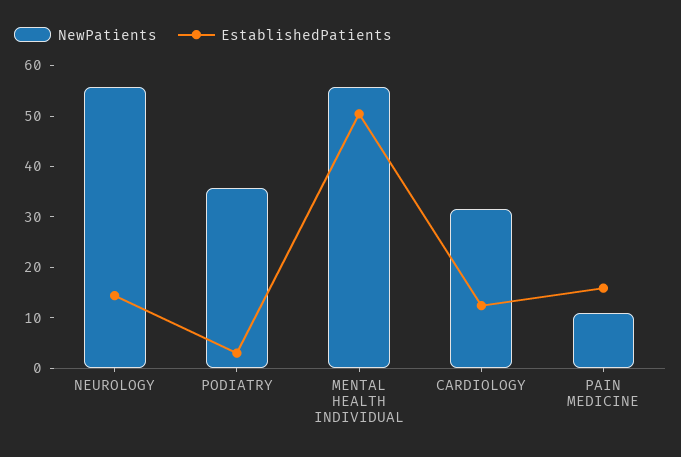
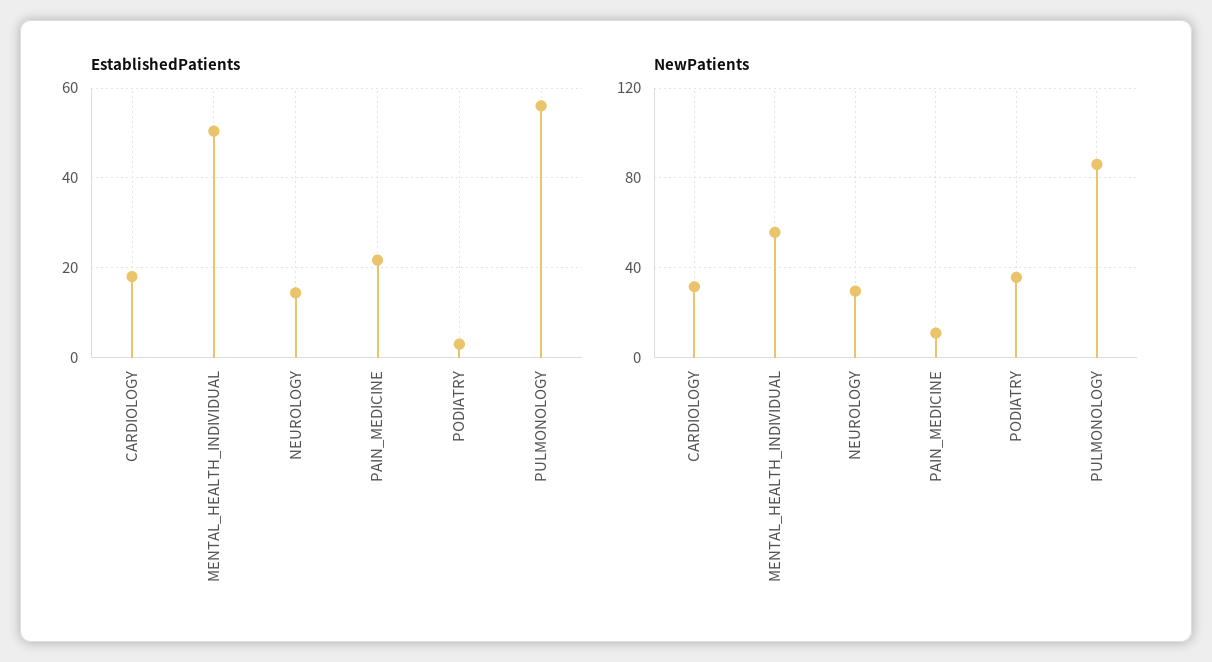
NewPatients, NEUROLOGY: 56 -> 30
EstablishedPatients, CARDIOLOGY: 12 -> 18
EstablishedPatients, PAIN MEDICINE: 16 -> 22
EstablishedPatients, PULMONOLOGY: none -> 56
NewPatients, PULMONOLOGY: none -> 85

